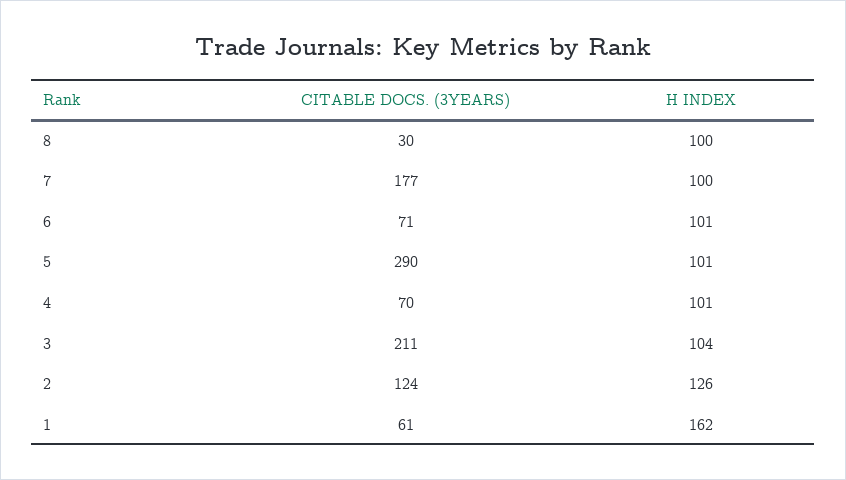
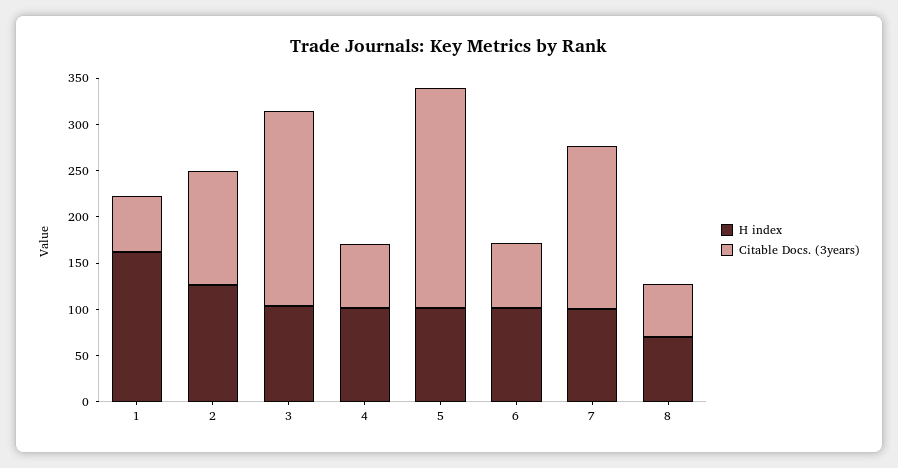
CITABLE DOCS. (3YEARS), 8: 30 -> 60
H INDEX, 8: 100 -> 70
CITABLE DOCS. (3YEARS), 5: 290 -> 240

